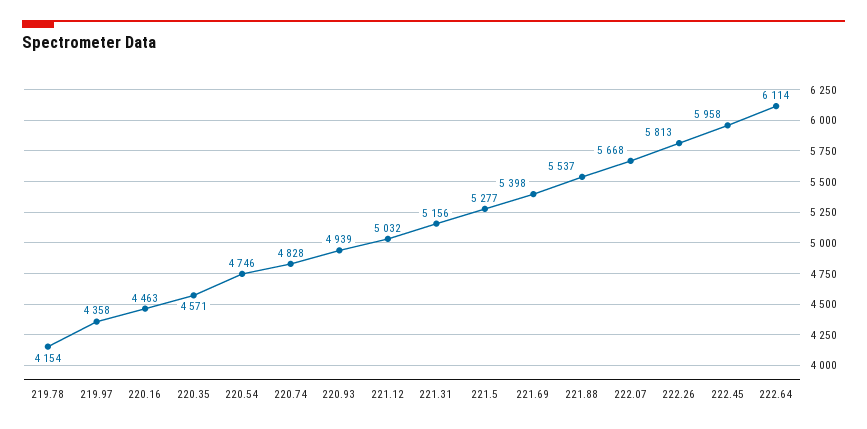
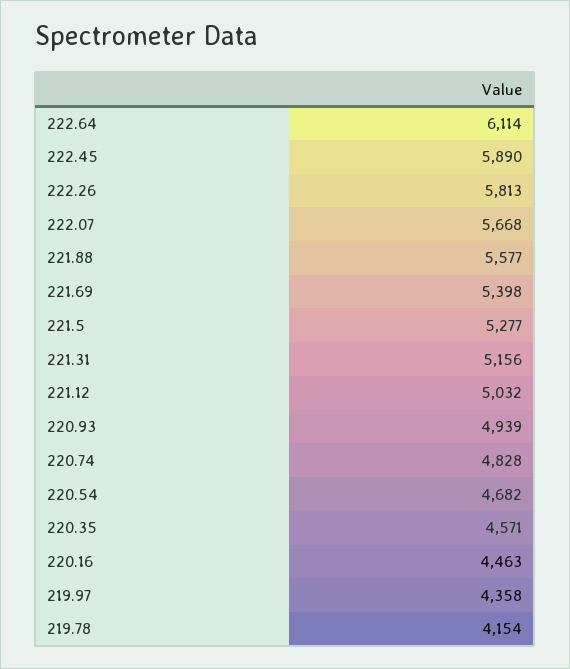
220.54: 4746 -> 4682
221.88: 5537 -> 5577
222.45: 5958 -> 5890

